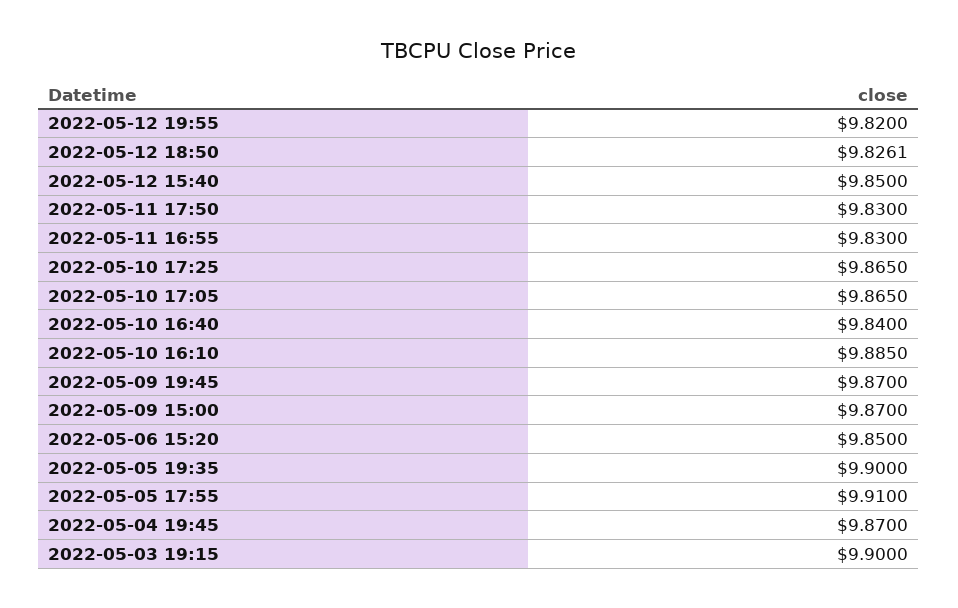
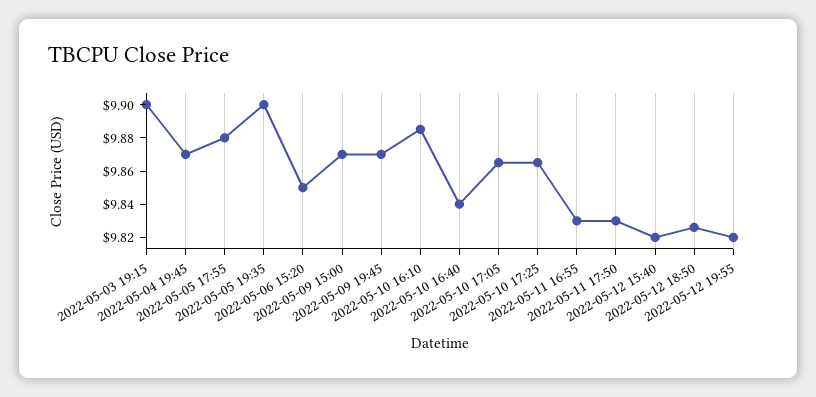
2022-05-12 15:40: 9.85 -> 9.82
2022-05-05 17:55: 9.91 -> 9.88

